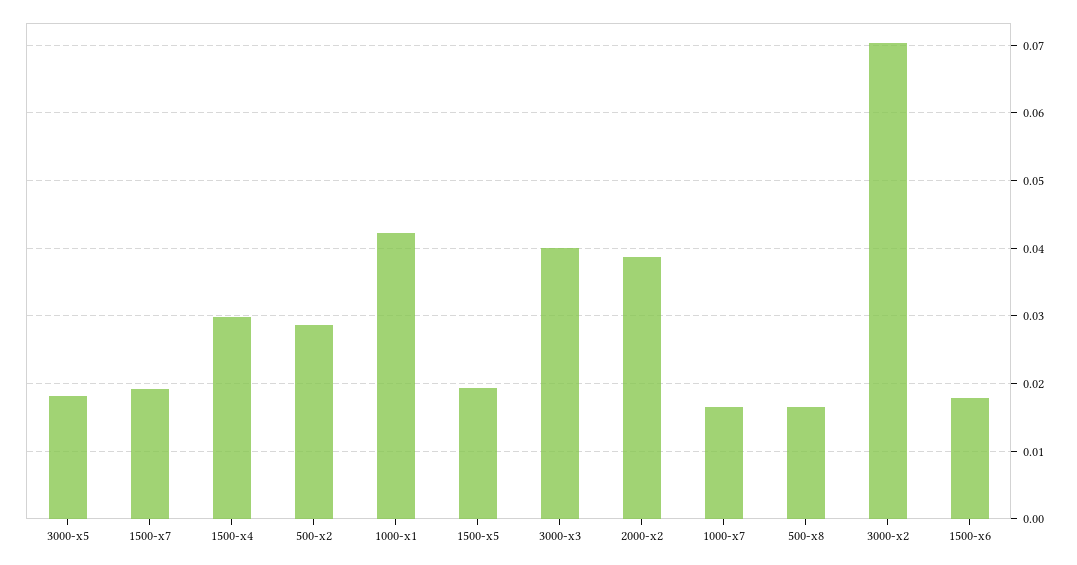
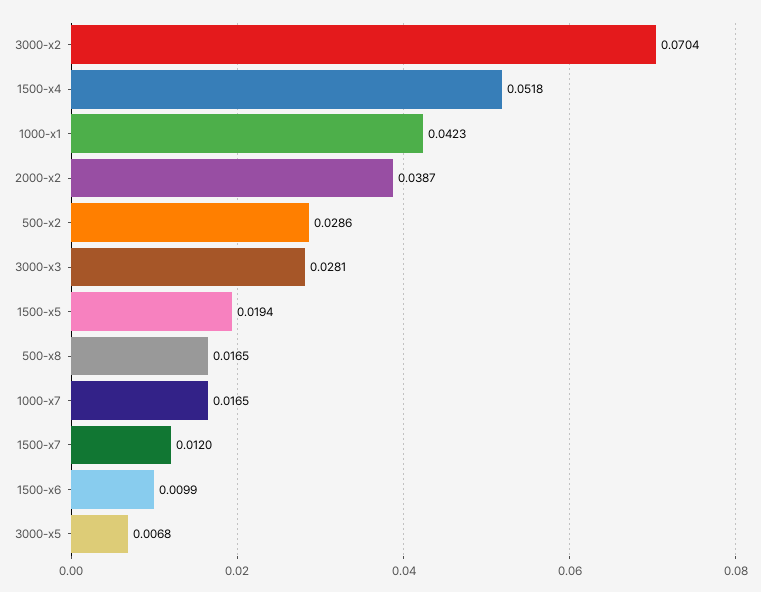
3000-x5: 0.018 -> 0.0068
1500-x7: 0.019 -> 0.012
1500-x4: 0.03 -> 0.0518
3000-x3: 0.04 -> 0.0281
1500-x6: 0.018 -> 0.0099

